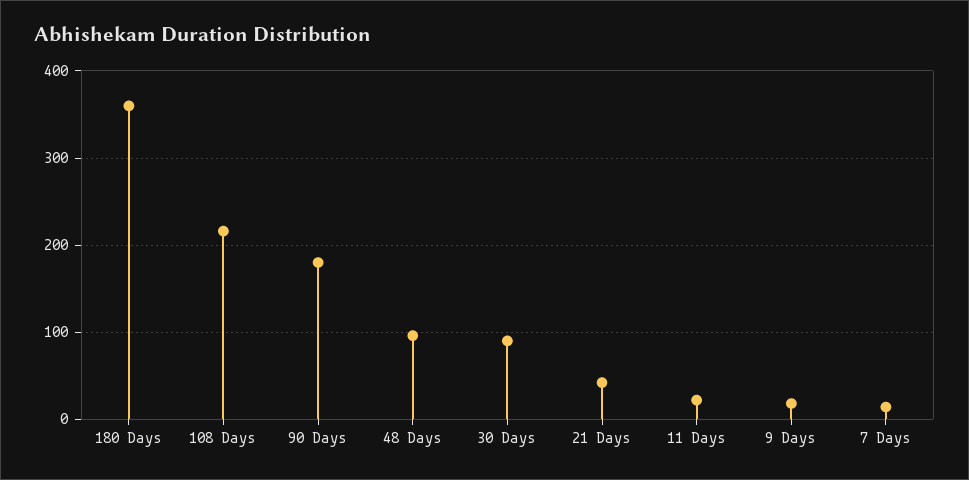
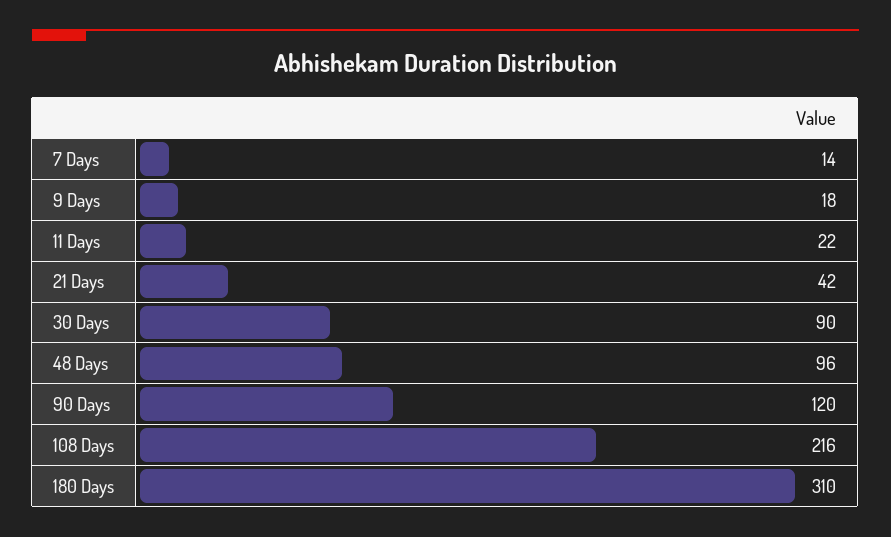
180 Days: 360 -> 310
90 Days: 180 -> 120

